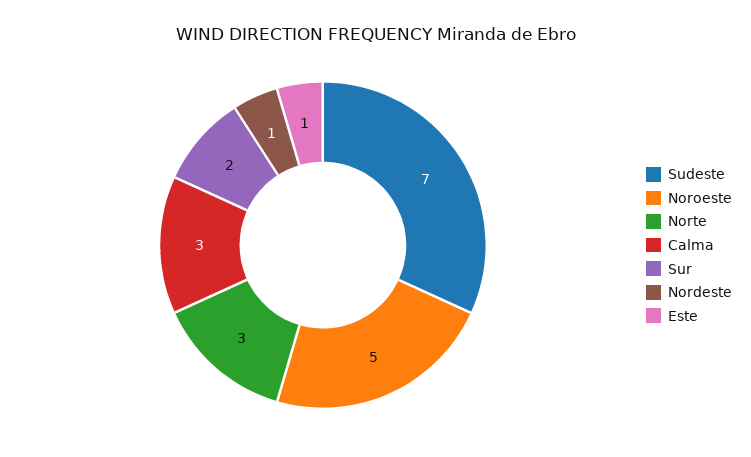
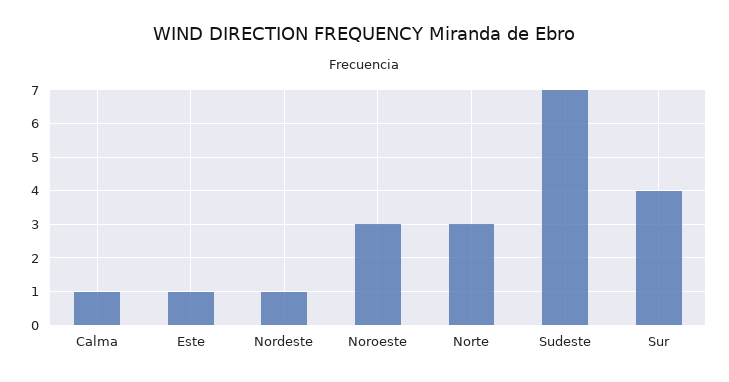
Noroeste: 5 -> 3
Calma: 3 -> 1
Sur: 2 -> 4

